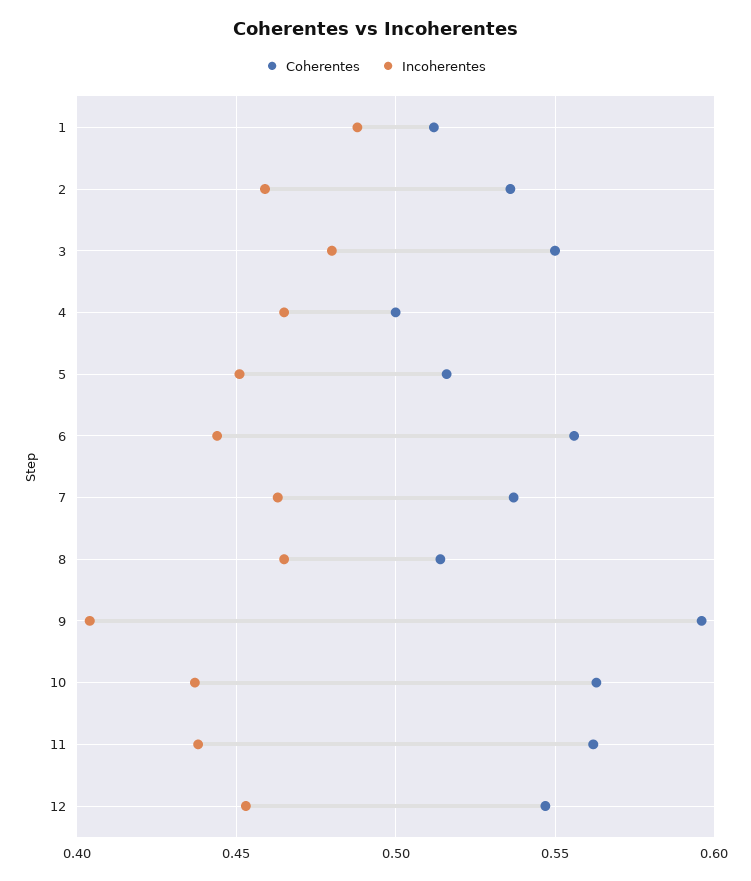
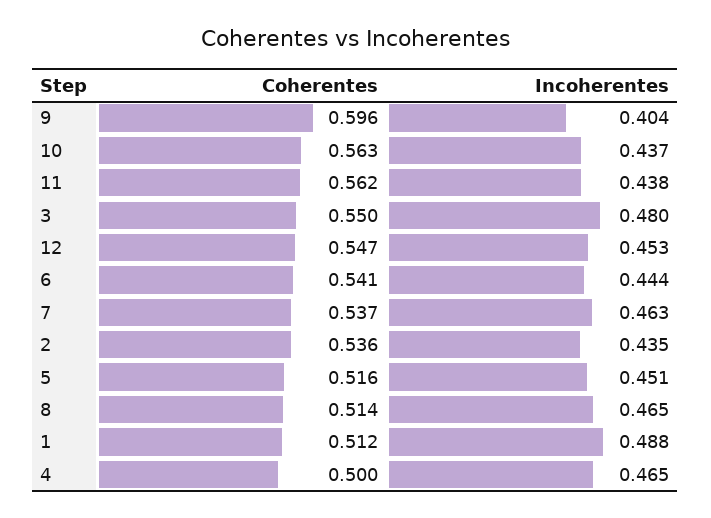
Incoherentes, 2: 0.46 -> 0.435
Coherentes, 6: 0.555 -> 0.541

